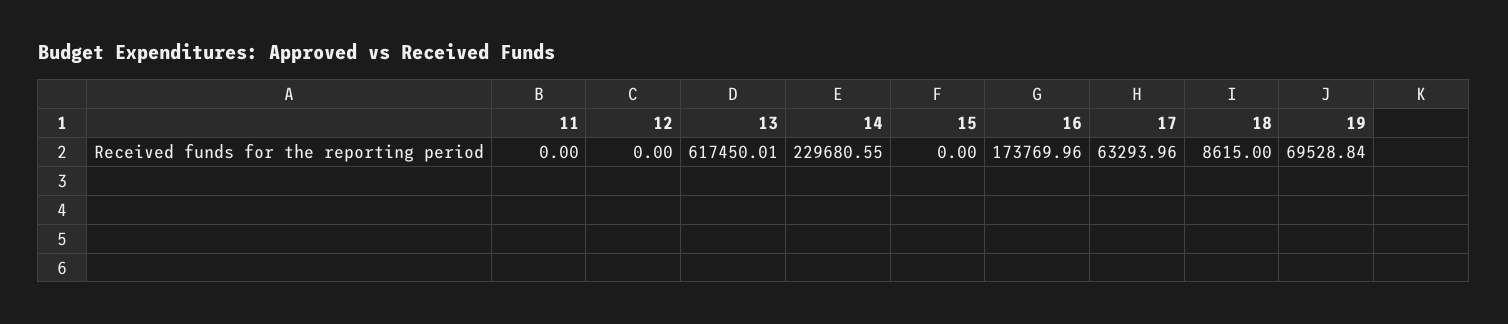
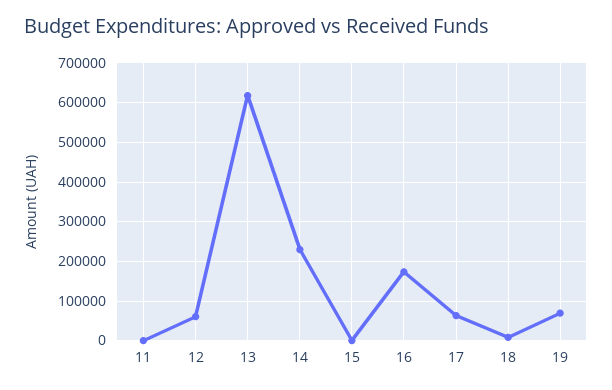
12: 0 -> 60000

